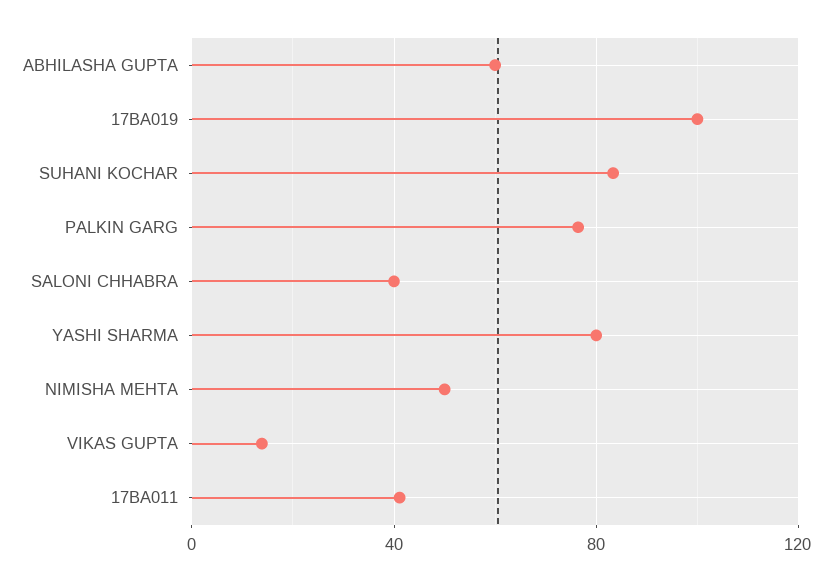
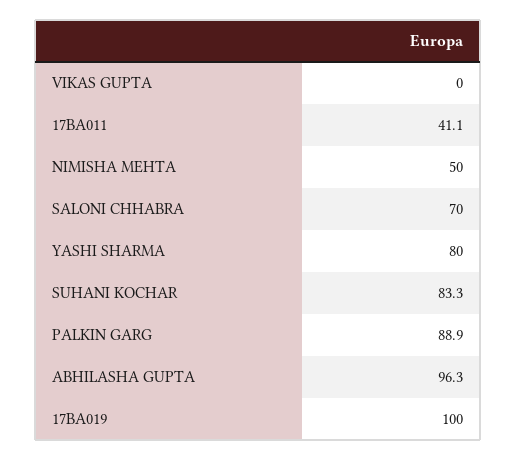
ABHILASHA GUPTA: 60 -> 96.3
PALKIN GARG: 75 -> 88.9
SALONI CHHABRA: 40 -> 70
VIKAS GUPTA: 15 -> 0

